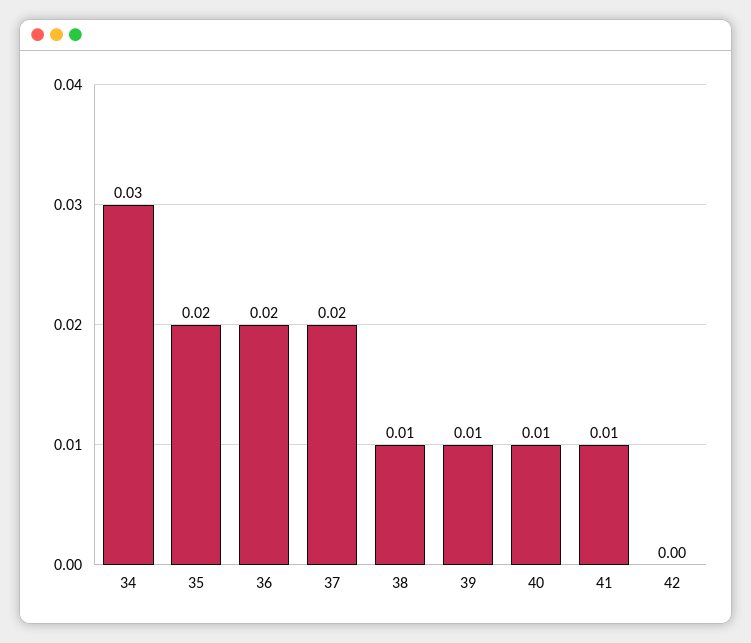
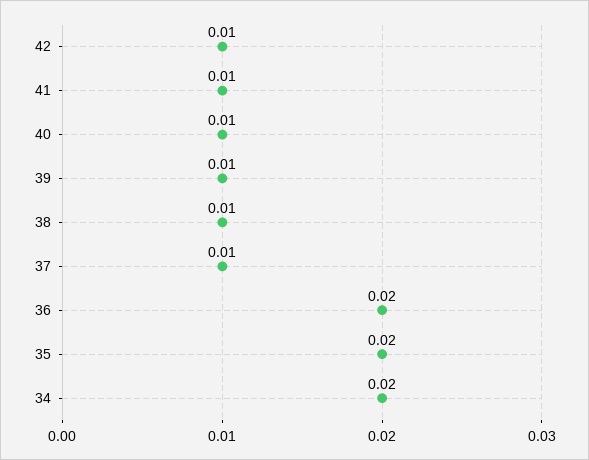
34: 0.03 -> 0.02
37: 0.02 -> 0.01
42: 0 -> 0.01

